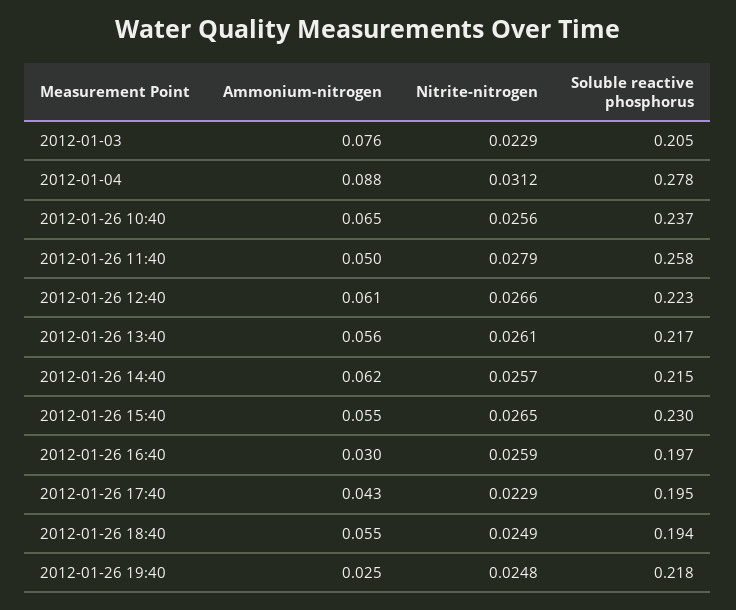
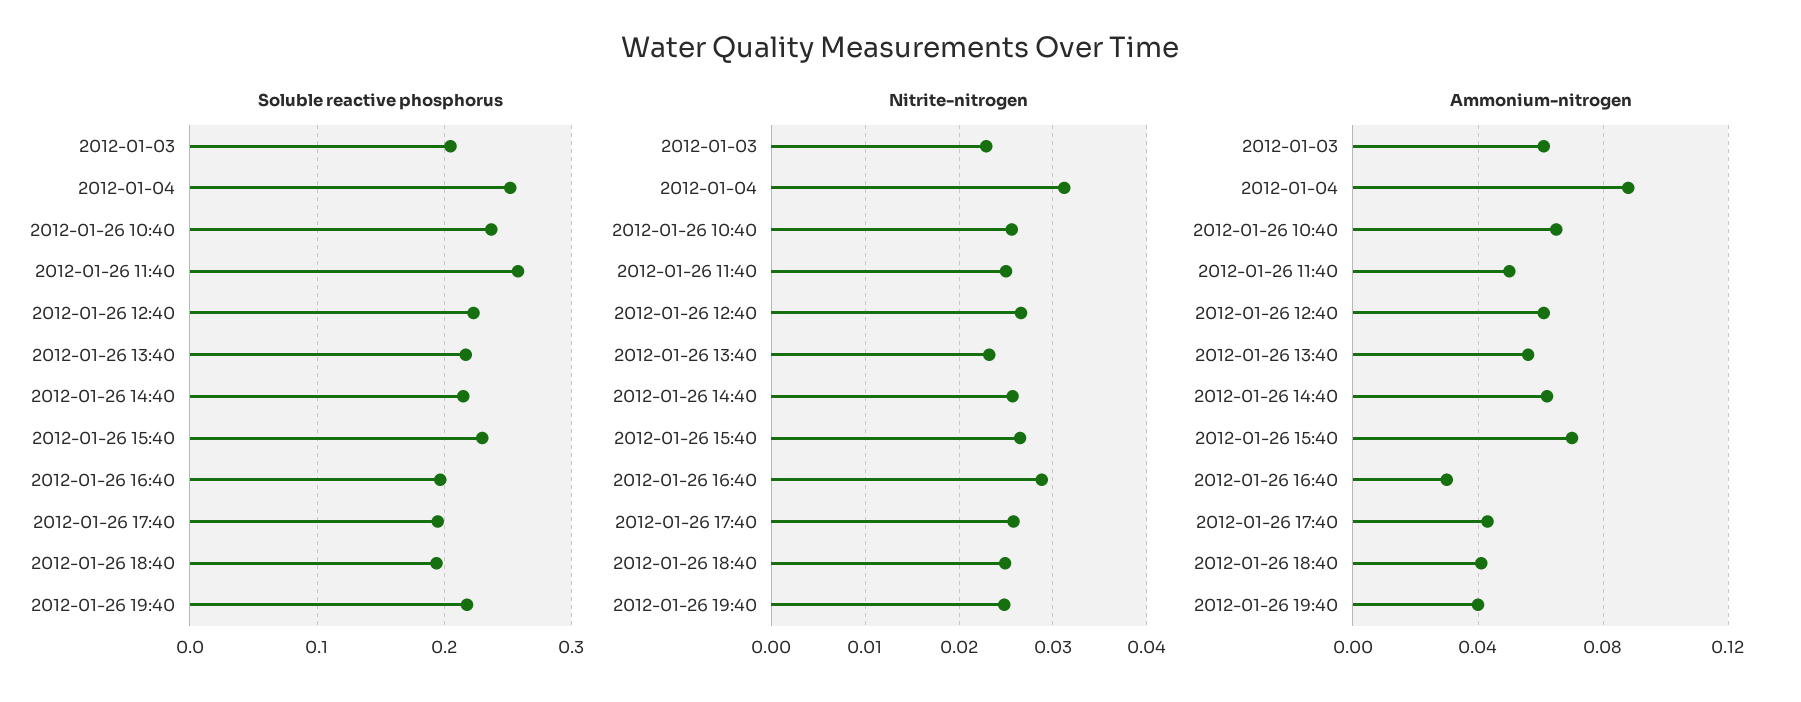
Ammonium-nitrogen, 2012-01-03: 0.076 -> 0.06
Soluble reactive phosphorus, 2012-01-04: 0.278 -> 0.25
Nitrite-nitrogen, 2012-01-26 11:40: 0.0279 -> 0.025
Nitrite-nitrogen, 2012-01-26 13:40: 0.0261 -> 0.023
Ammonium-nitrogen, 2012-01-26 15:40: 0.055 -> 0.07
Nitrite-nitrogen, 2012-01-26 16:40: 0.0259 -> 0.029
Nitrite-nitrogen, 2012-01-26 17:40: 0.0229 -> 0.026
Ammonium-nitrogen, 2012-01-26 18:40: 0.055 -> 0.04
Ammonium-nitrogen, 2012-01-26 19:40: 0.025 -> 0.04

